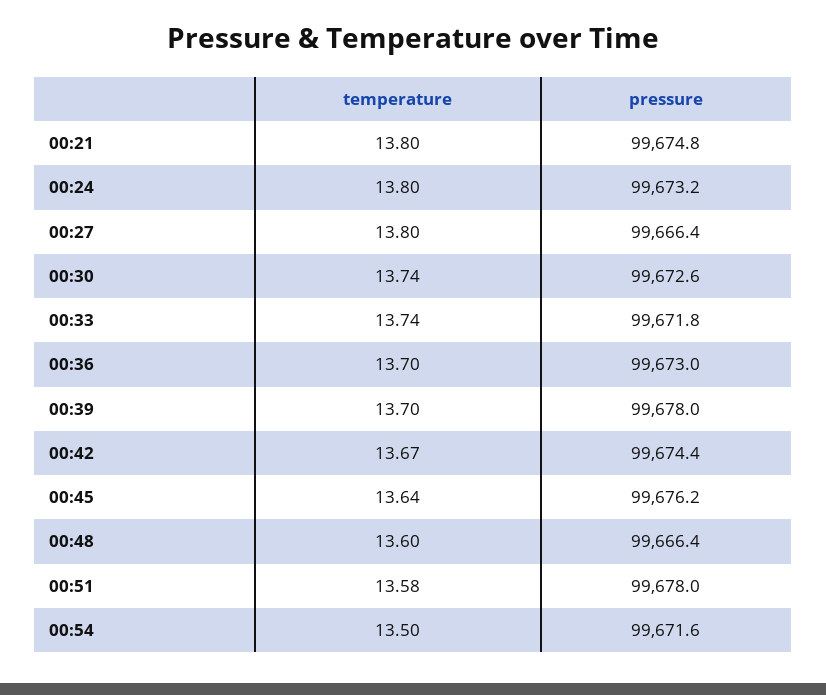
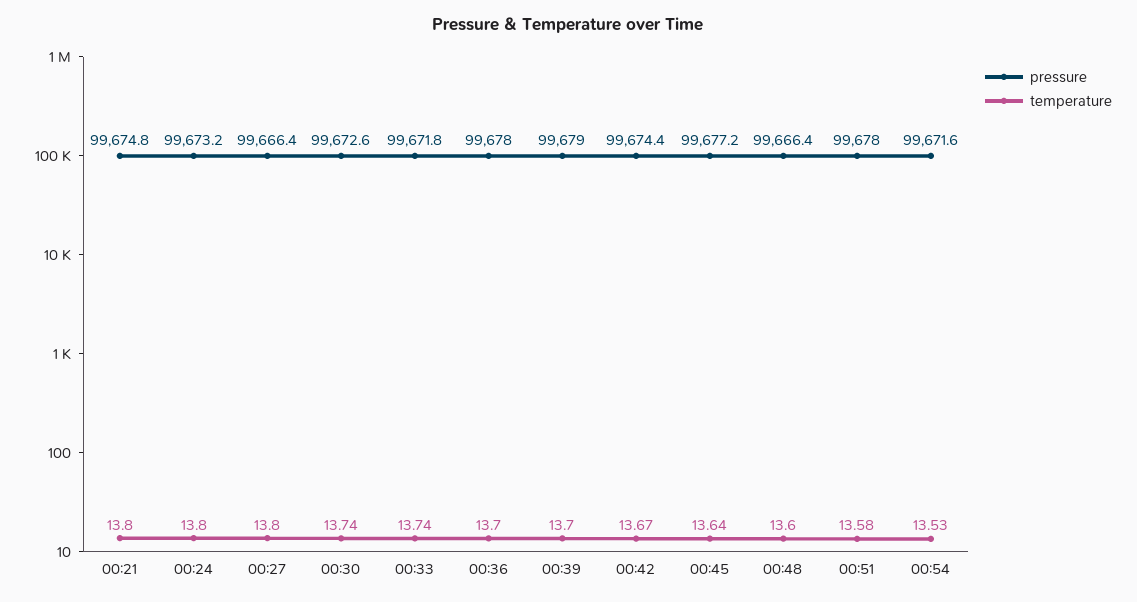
pressure, 00:36: 99673 -> 99678
pressure, 00:39: 99678 -> 99679
pressure, 00:45: 99676.2 -> 99677.2
temperature, 00:54: 13.5 -> 13.53

